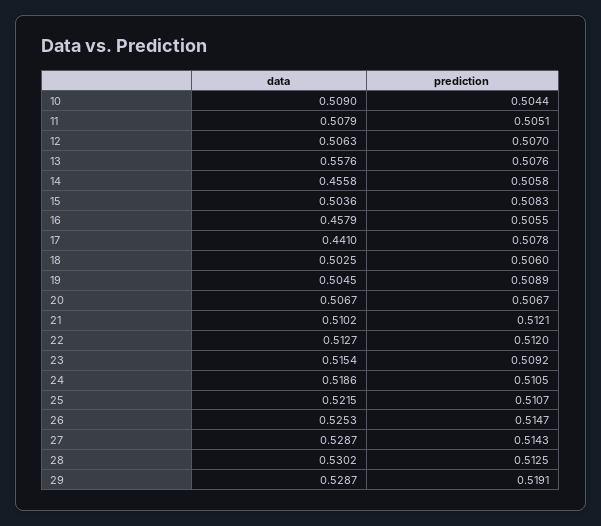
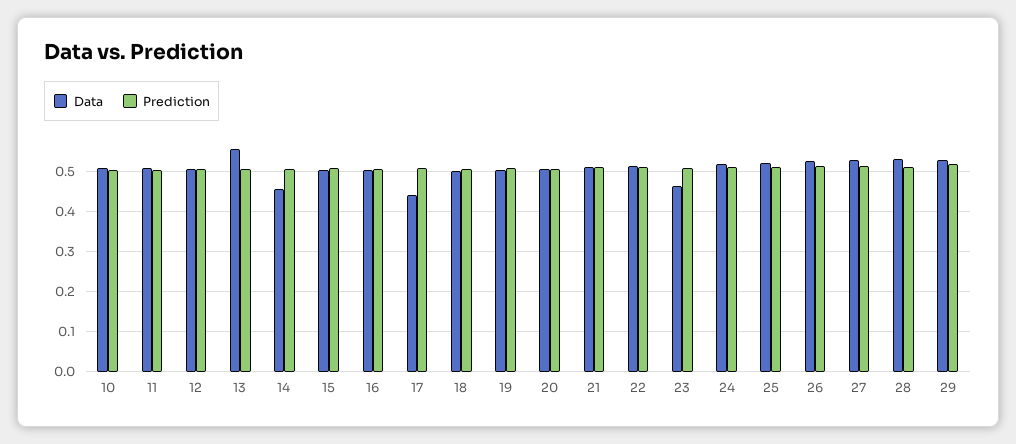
data, 16: 0.4579 -> 0.5
data, 23: 0.5154 -> 0.46

